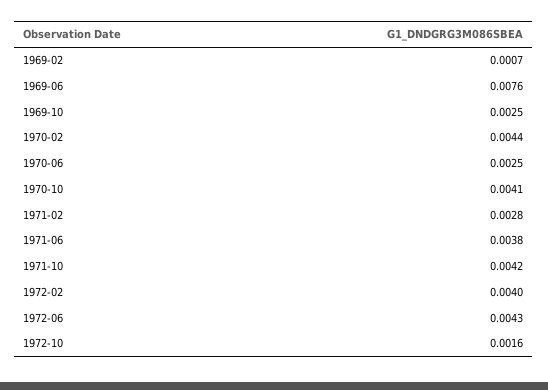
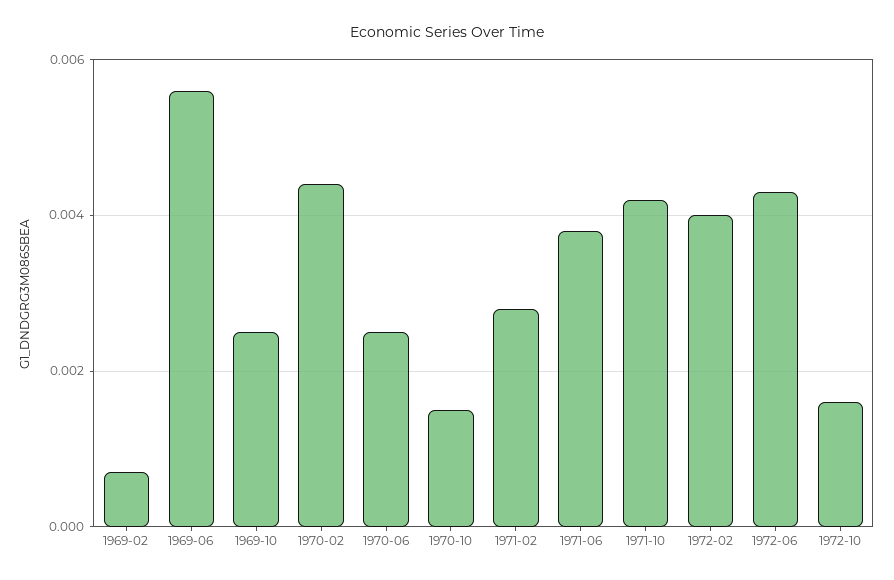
1969-06: 0.0076 -> 0.0055
1970-10: 0.0041 -> 0.0015

